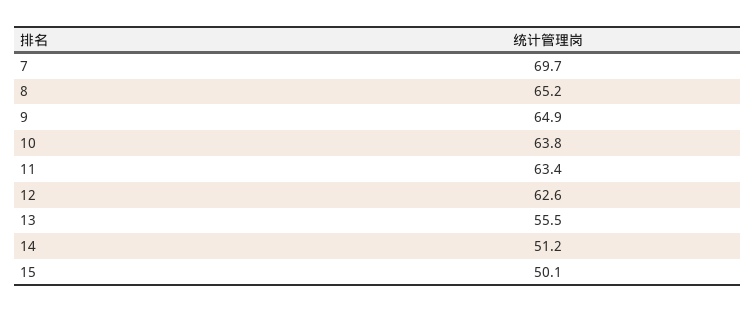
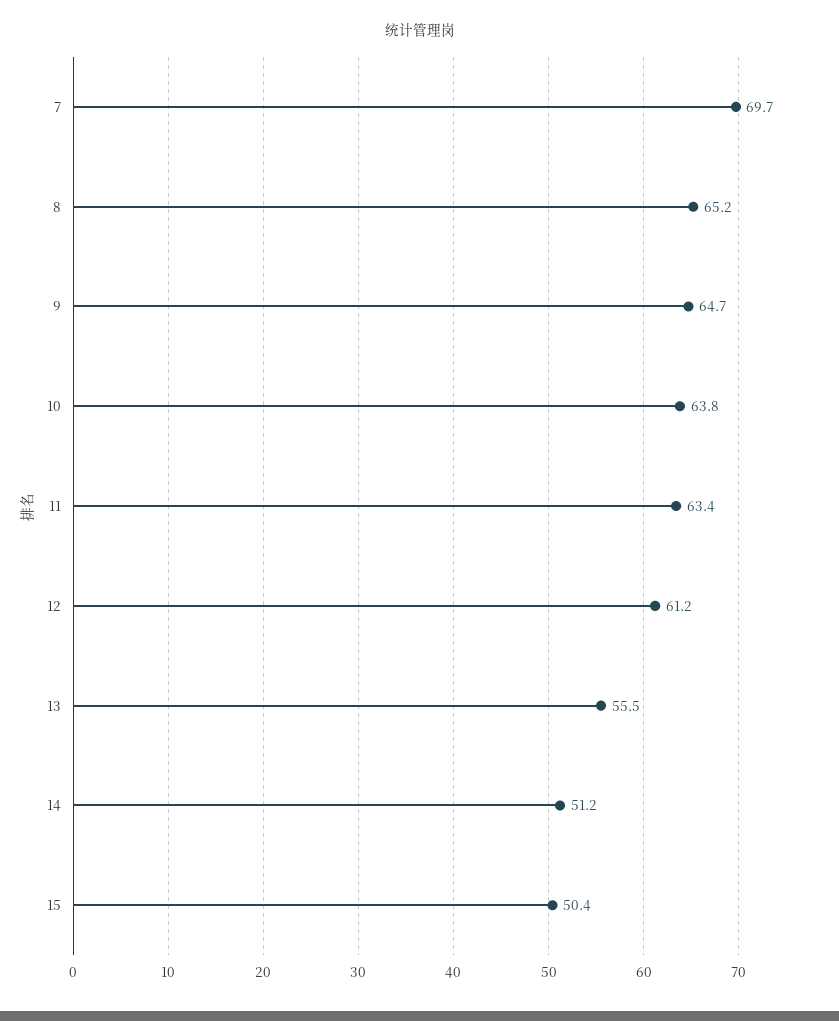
9: 64.9 -> 64.7
12: 62.6 -> 61.2
15: 50.1 -> 50.4

